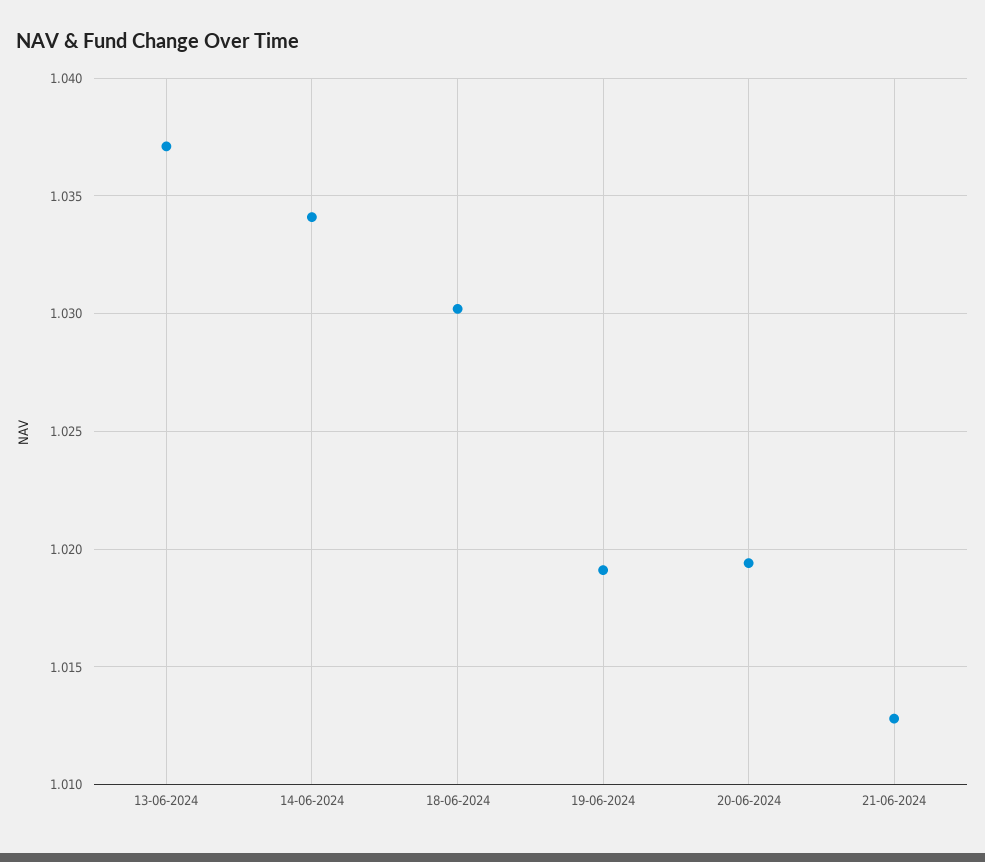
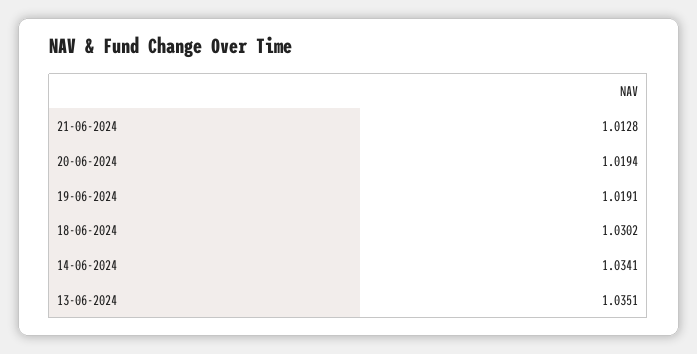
13-06-2024: 1.037 -> 1.0351

